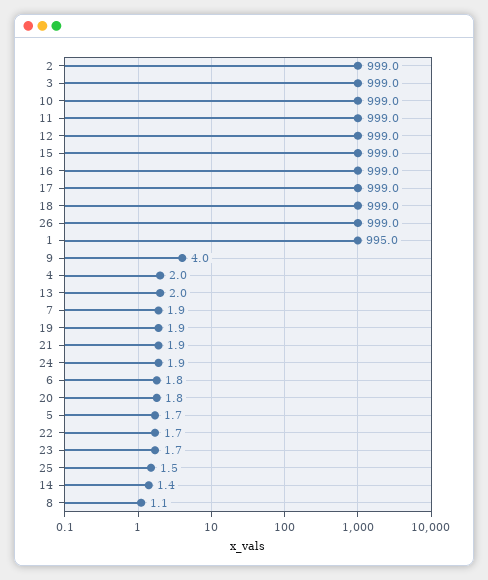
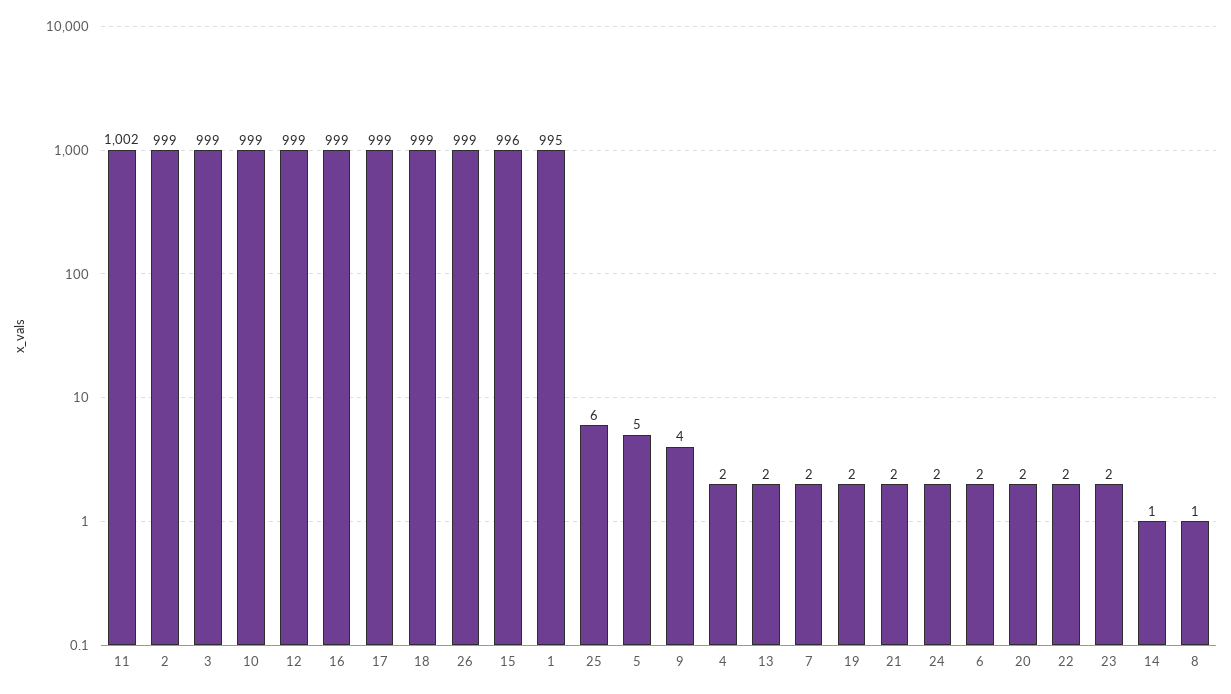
11: 999 -> 1002
15: 999 -> 996
5: 1.7 -> 5
25: 1.5 -> 6

